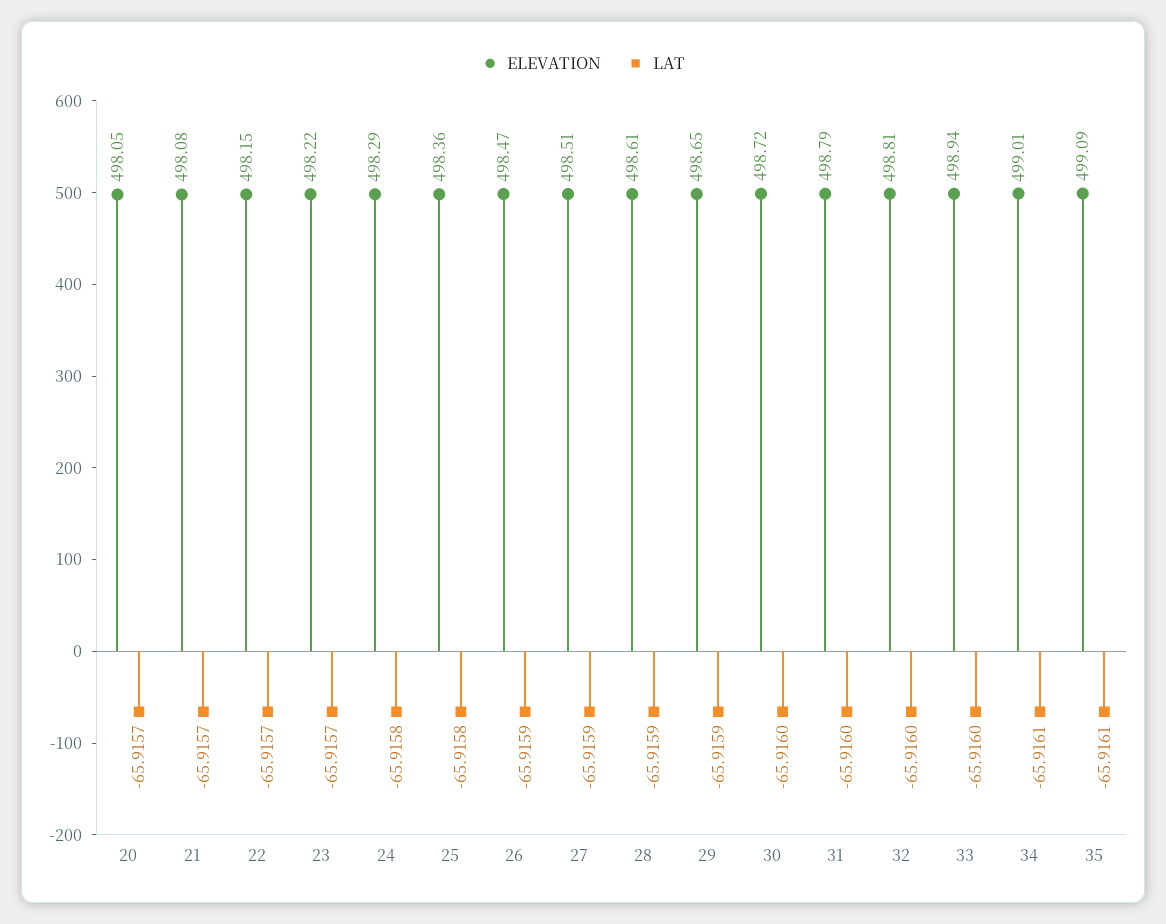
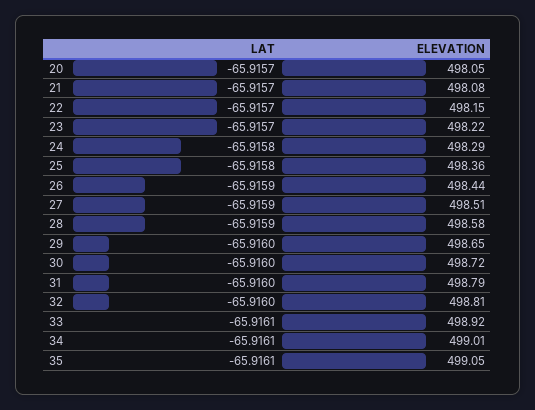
ELEVATION, 26: 498.47 -> 498.44
ELEVATION, 28: 498.61 -> 498.58
LAT, 29: -65.9159 -> -65.916
ELEVATION, 33: 498.94 -> 498.92
LAT, 33: -65.916 -> -65.9161
ELEVATION, 35: 499.09 -> 499.05

